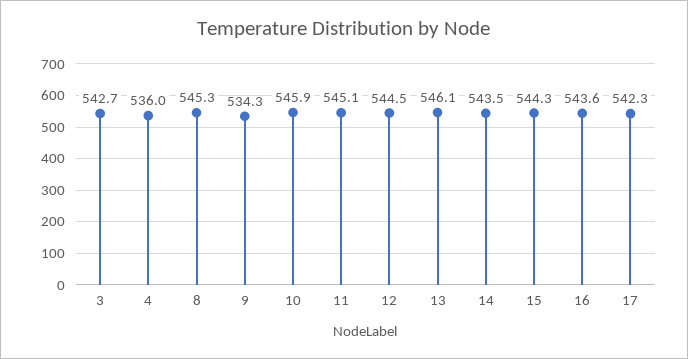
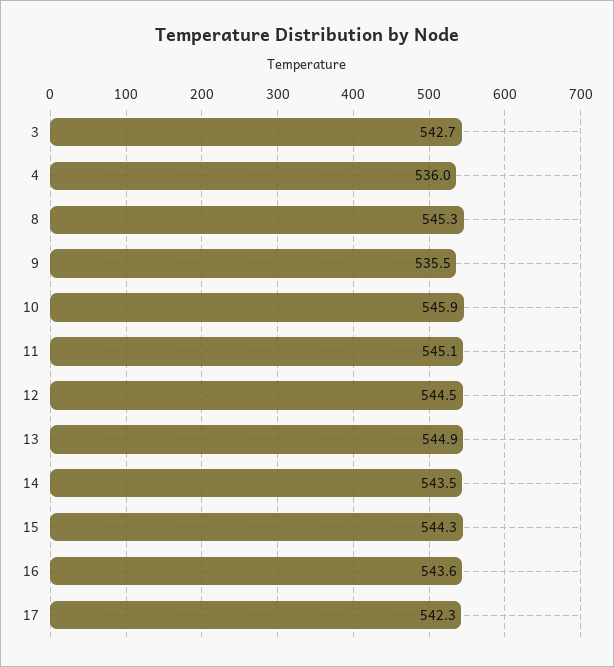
9: 534.3 -> 535.5
13: 546.1 -> 544.9

